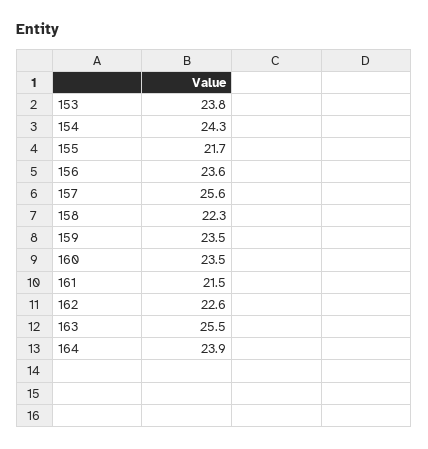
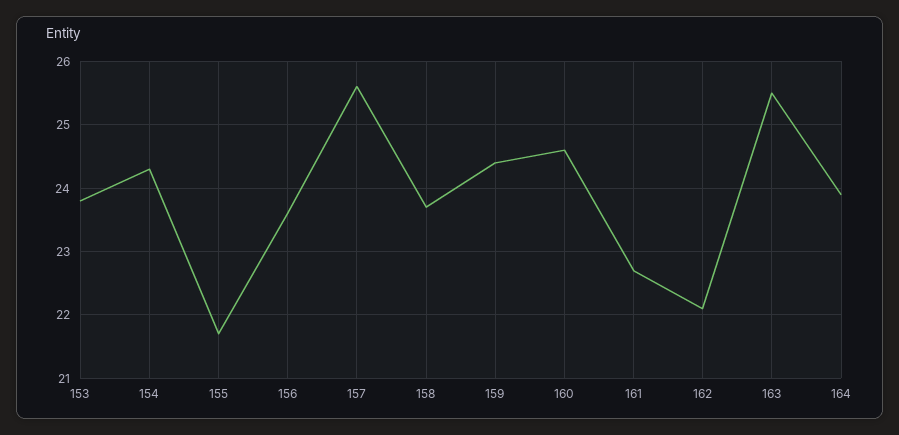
158: 22.3 -> 23.7
159: 23.5 -> 24.4
160: 23.5 -> 24.6
161: 21.5 -> 22.7
162: 22.6 -> 22.1

